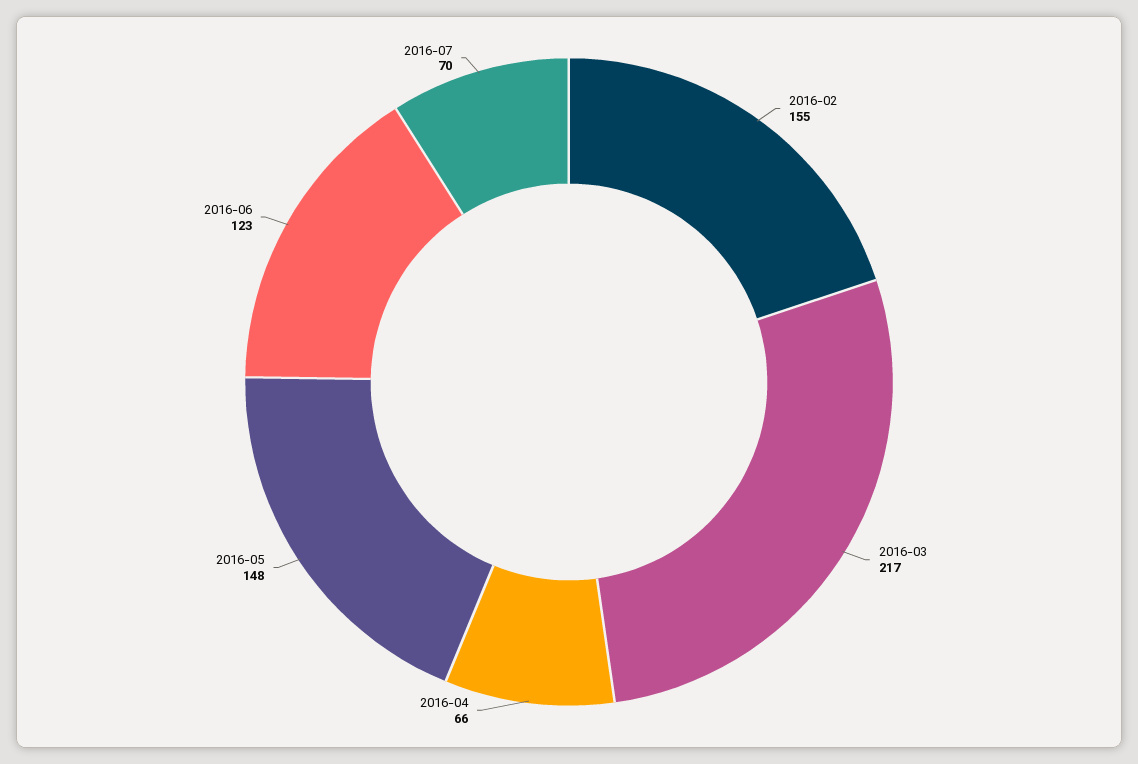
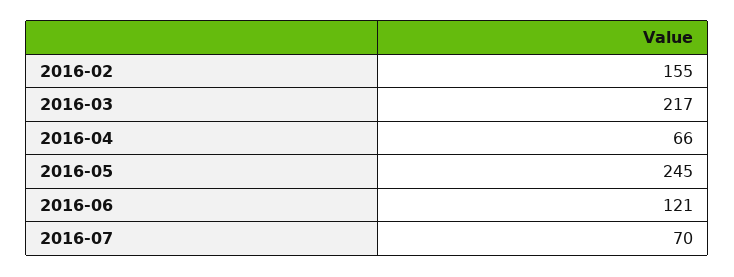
2016-05: 148 -> 245
2016-06: 123 -> 121

